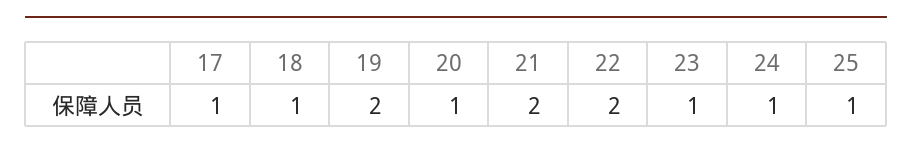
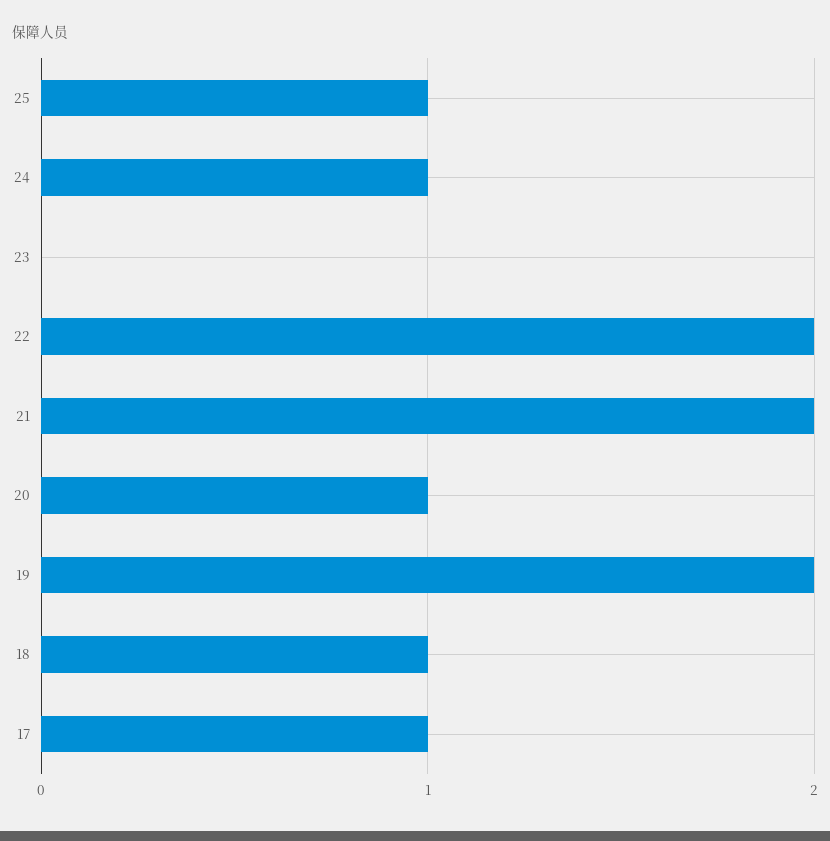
23: 1 -> 0

